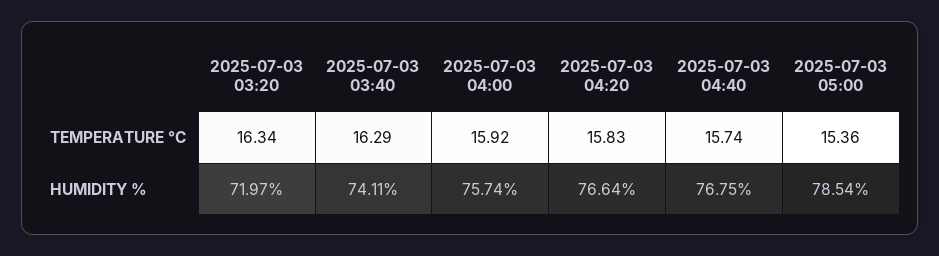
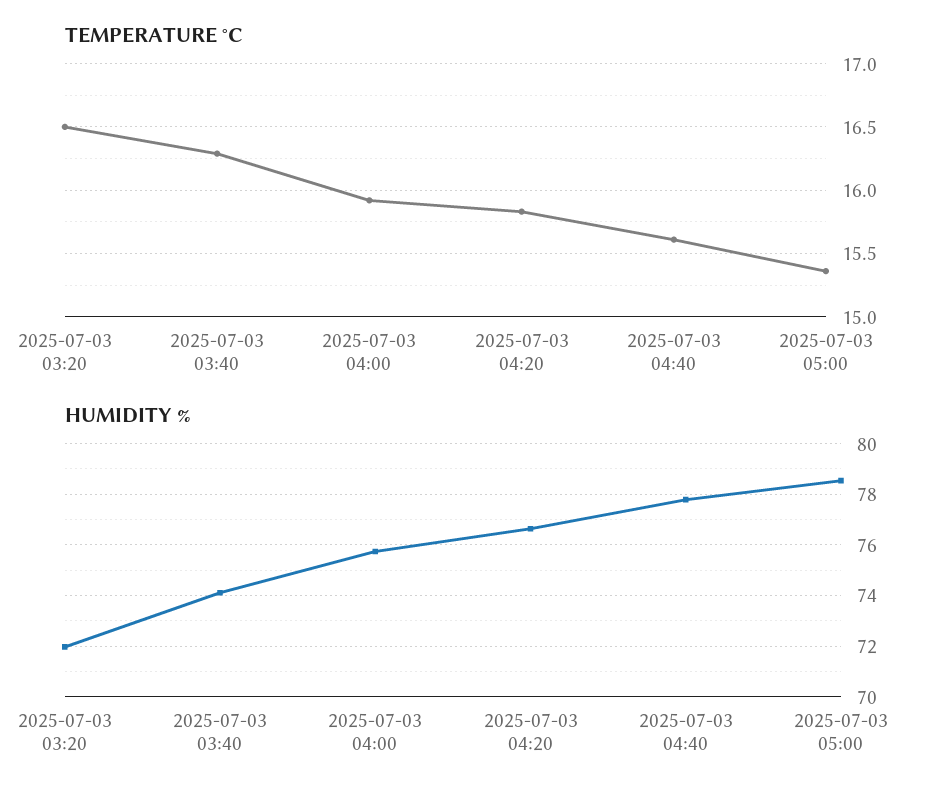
TEMPERATURE °C, 2025-07-03 03:20: 16.34 -> 16.5
TEMPERATURE °C, 2025-07-03 04:40: 15.74 -> 15.6
HUMIDITY %, 2025-07-03 04:40: 76.75 -> 77.75

